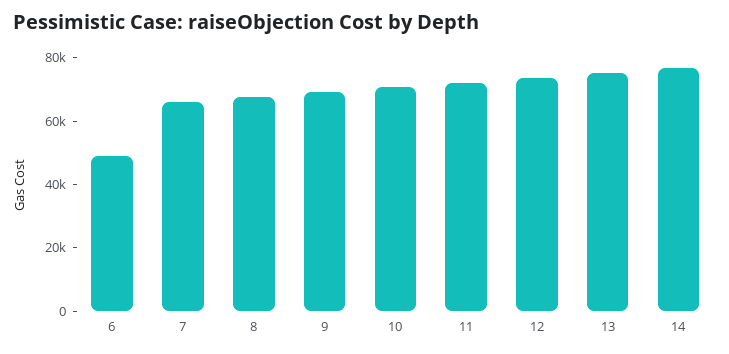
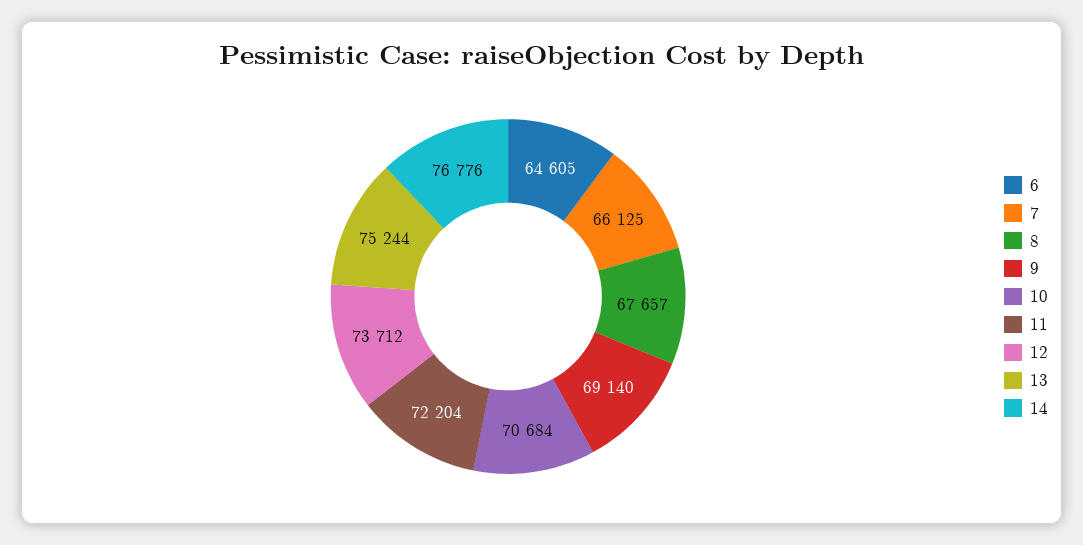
6: 50000 -> 64605

